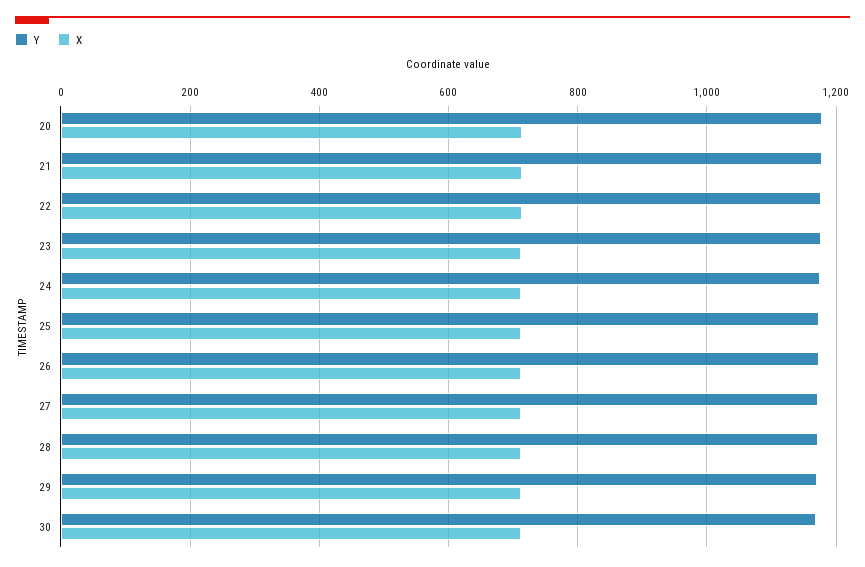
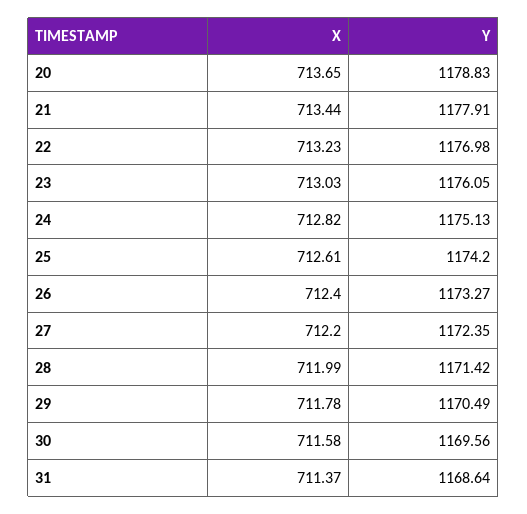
X, 31: none -> 711.37
Y, 31: none -> 1168.64

